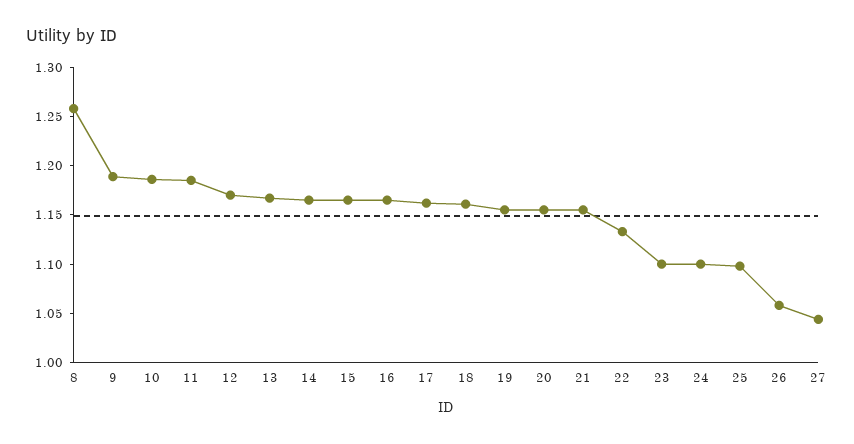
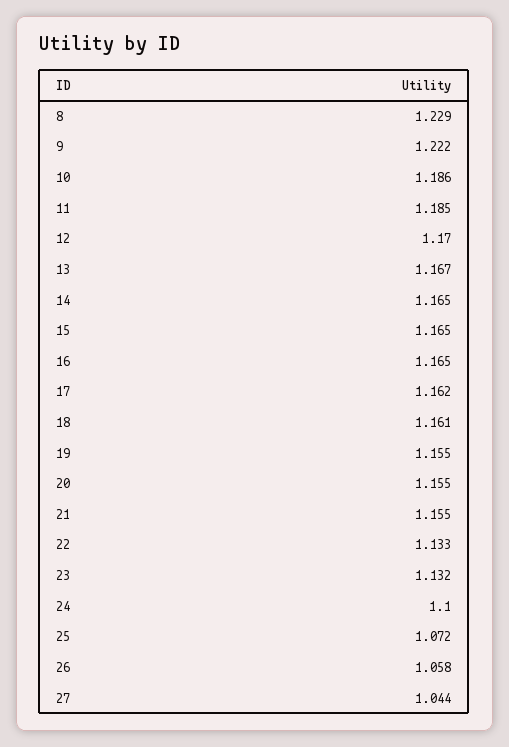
8: 1.26 -> 1.229
9: 1.19 -> 1.222
23: 1.1 -> 1.132
25: 1.1 -> 1.072

